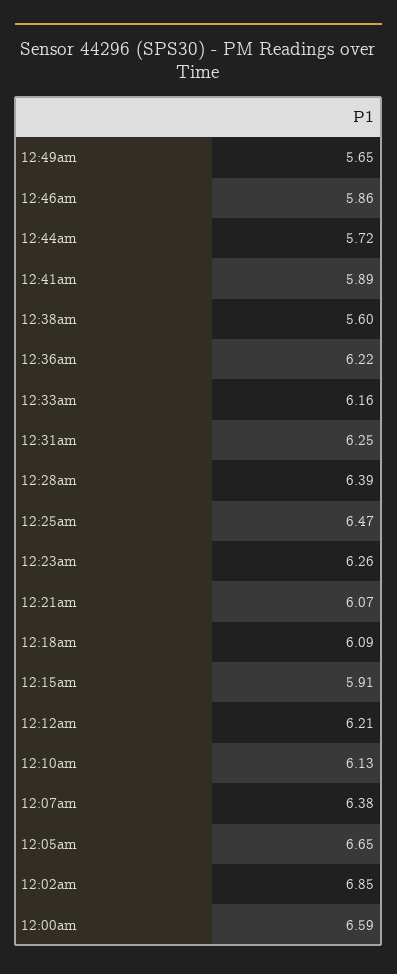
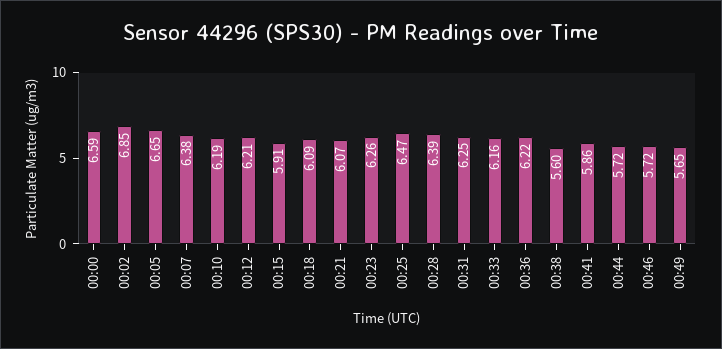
12:46am: 5.86 -> 5.72
12:41am: 5.89 -> 5.86
12:10am: 6.13 -> 6.19

